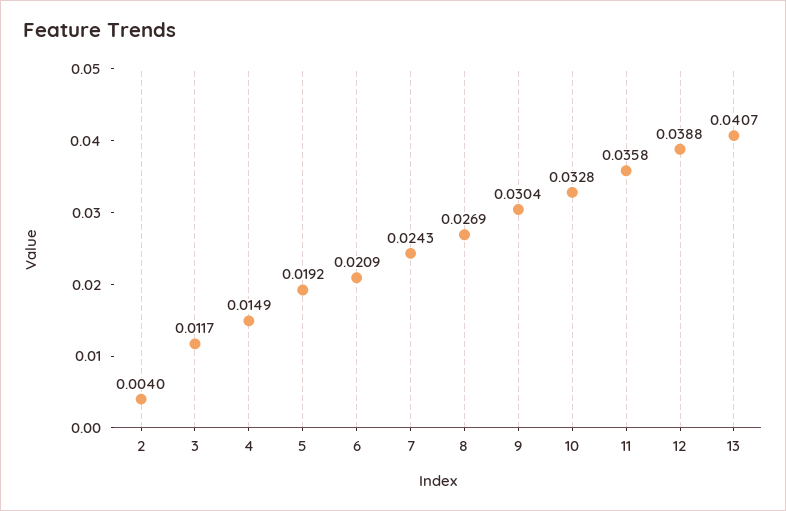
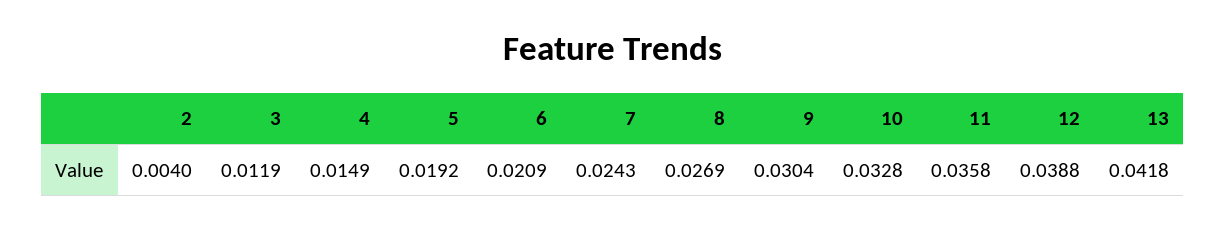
3: 0.0117 -> 0.0119
13: 0.0407 -> 0.0418

